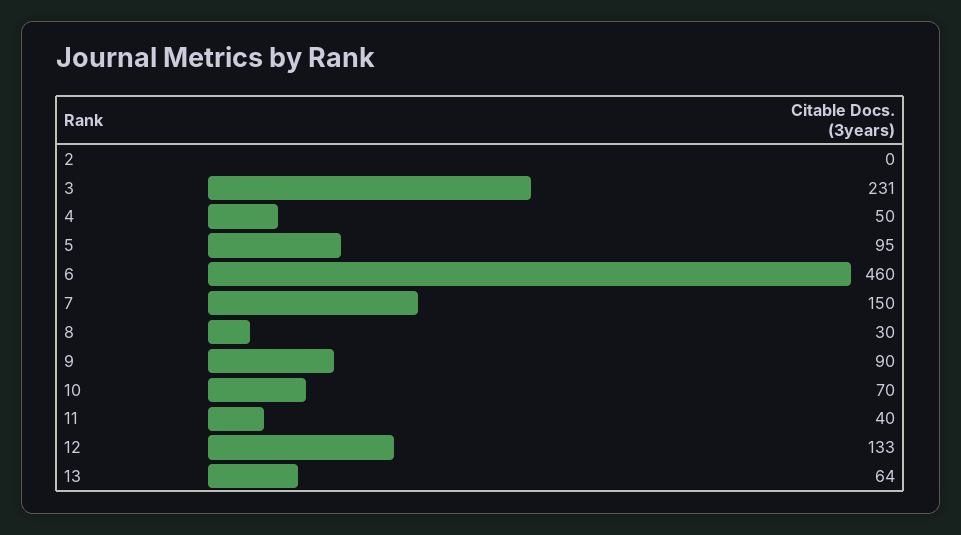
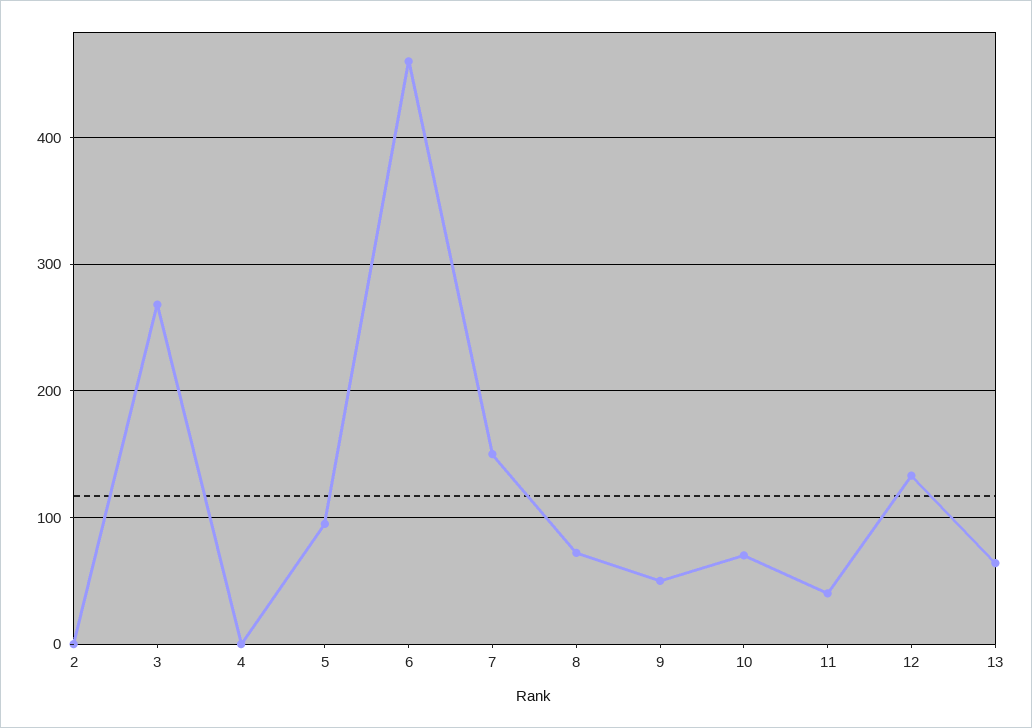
3: 231 -> 270
4: 50 -> 0
8: 30 -> 70
9: 90 -> 50

